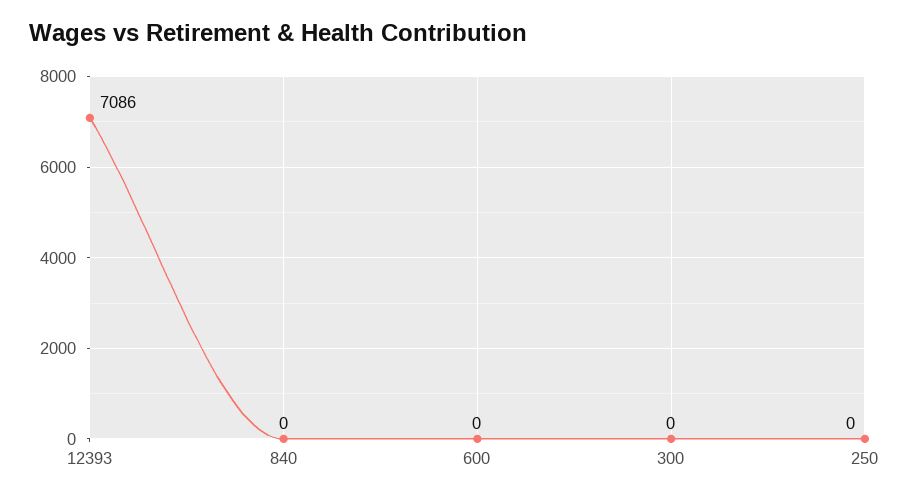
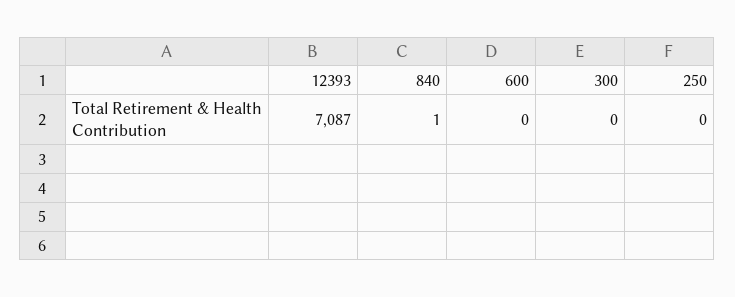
12393: 7086 -> 7087
840: 0 -> 1

